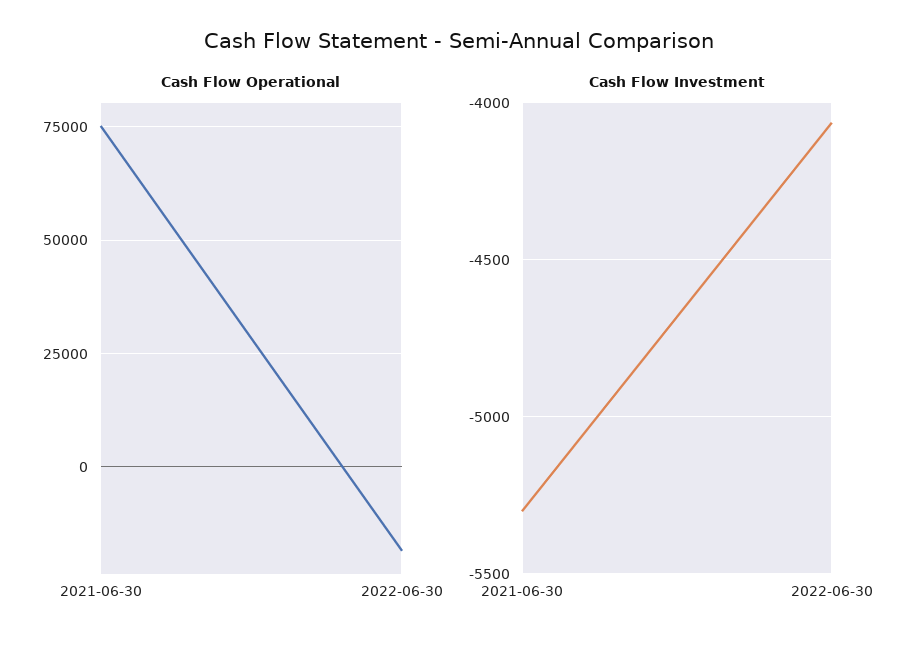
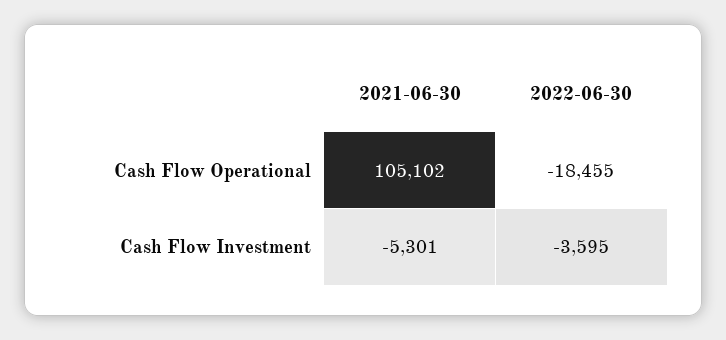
Cash Flow Operational, 2021-06-30: 75000 -> 105102
Cash Flow Investment, 2022-06-30: -4050 -> -3595

